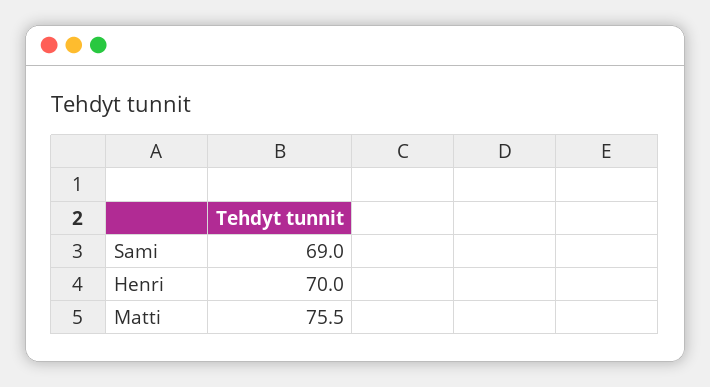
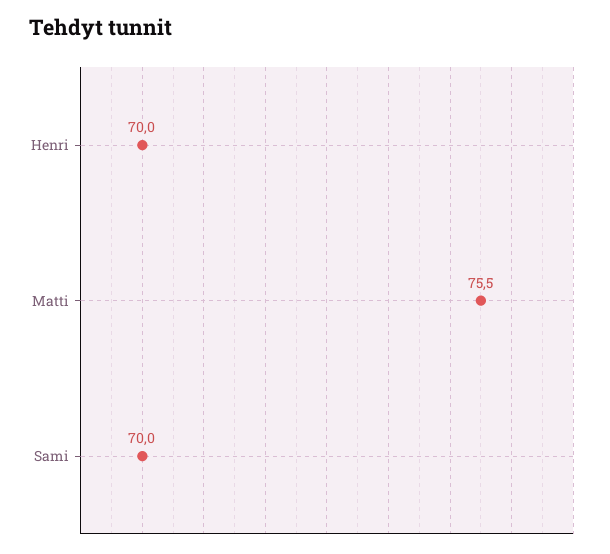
Sami: 69 -> 70

